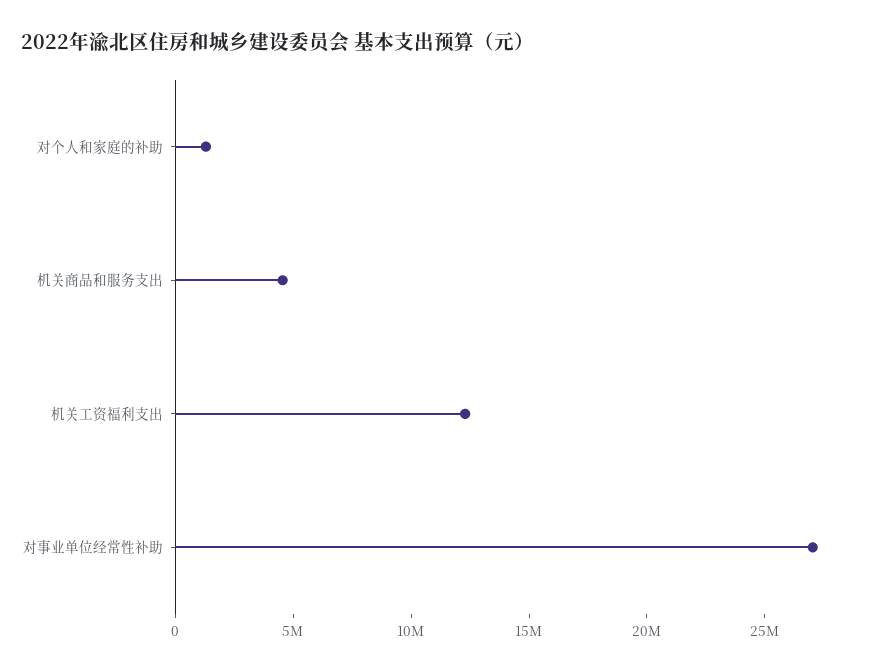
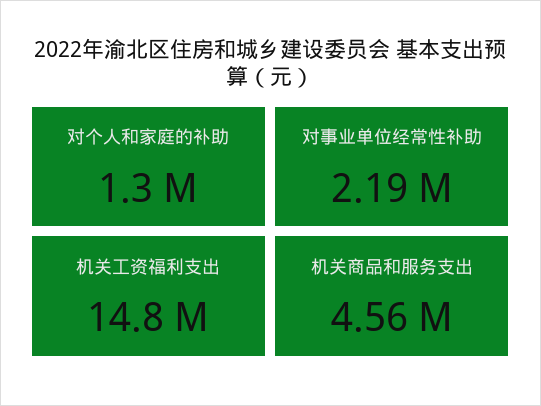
机关工资福利支出: 12000000 -> 14800000
对事业单位经常性补助: 27000000 -> 2190000

